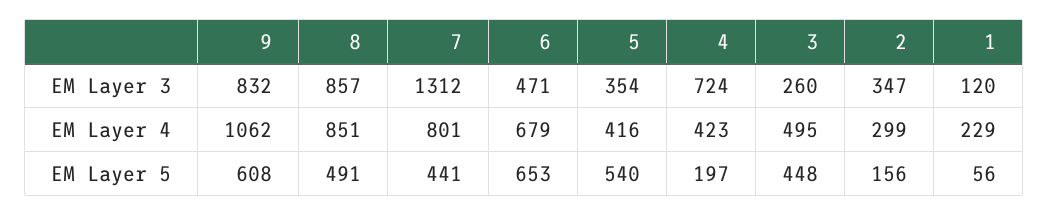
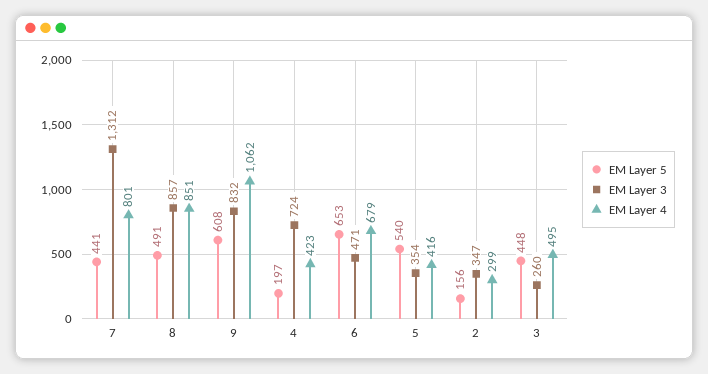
EM Layer 3, 1: 120 -> none
EM Layer 4, 1: 229 -> none
EM Layer 5, 1: 56 -> none

